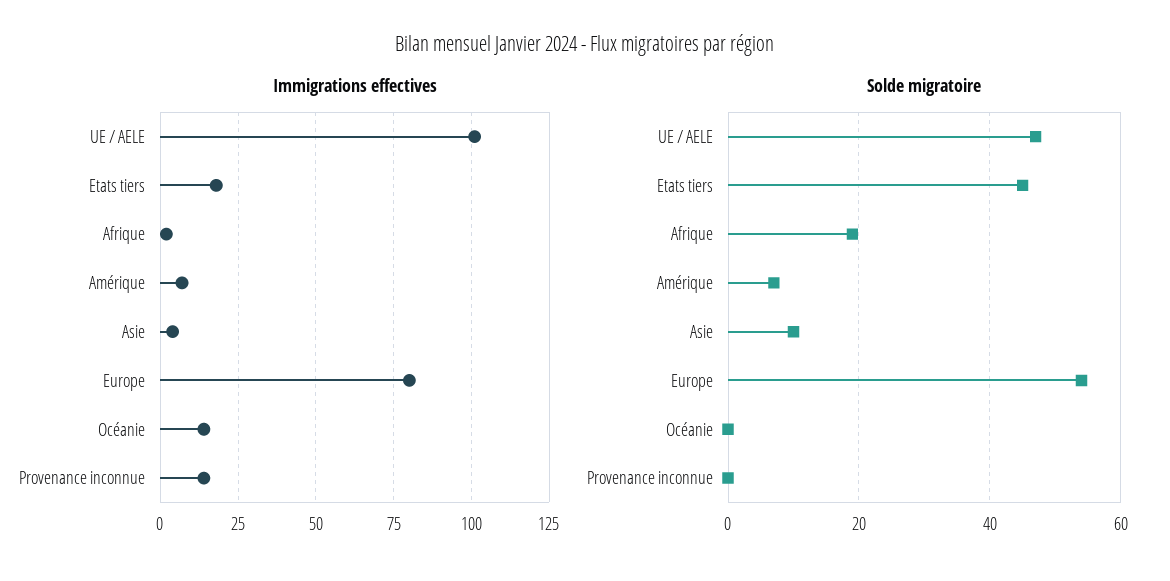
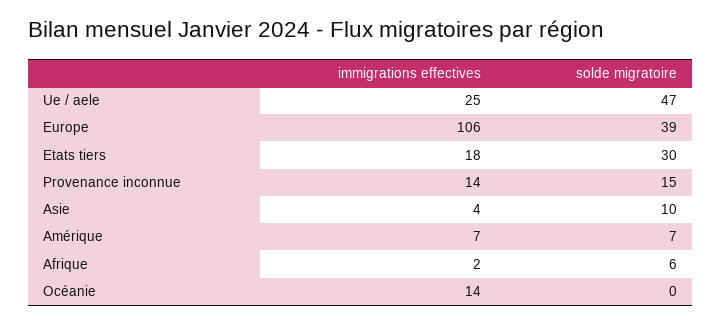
Immigrations effectives, UE / AELE: 100 -> 25
Immigrations effectives, Europe: 80 -> 106
Solde migratoire, Etats tiers: 45 -> 30
Solde migratoire, Afrique: 20 -> 6
Solde migratoire, Europe: 55 -> 39
Solde migratoire, Provenance inconnue: 0 -> 15

